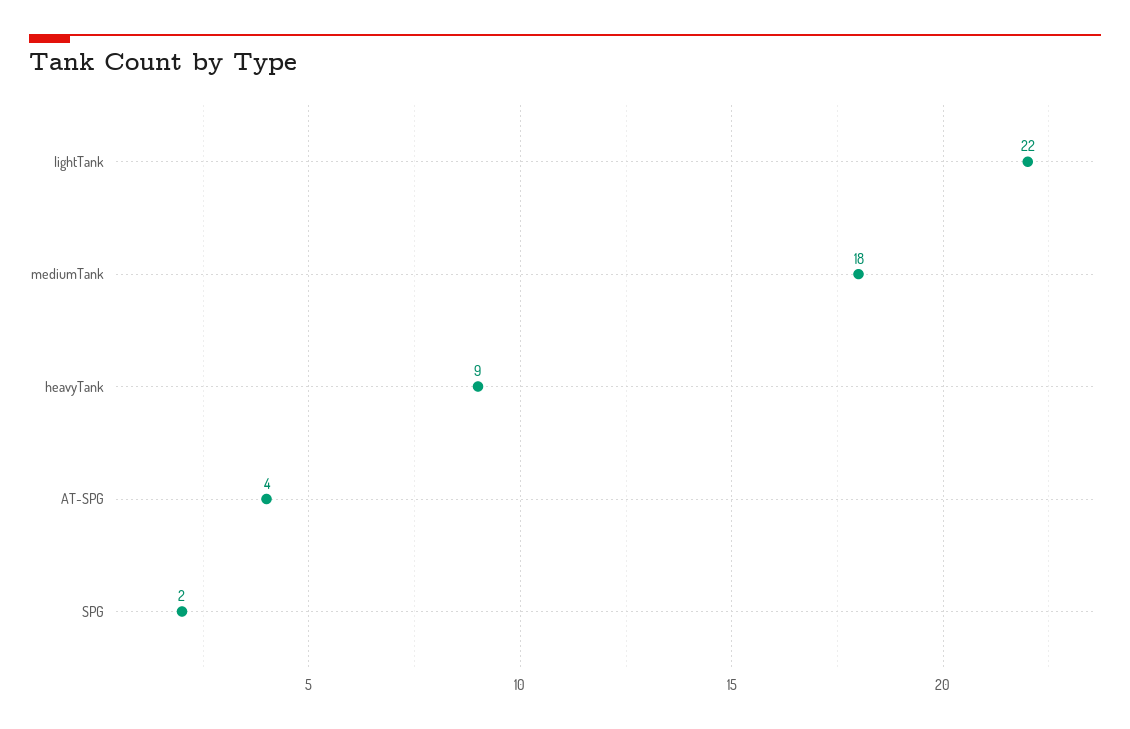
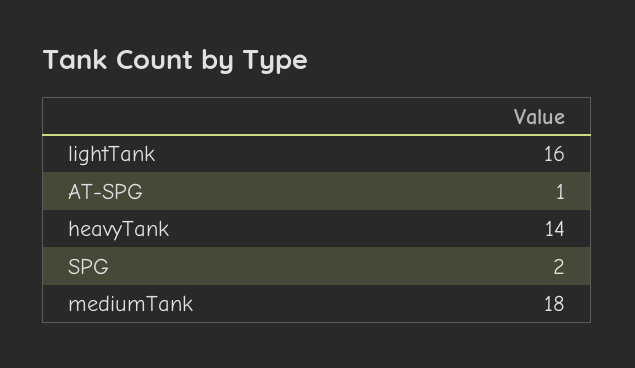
lightTank: 22 -> 16
heavyTank: 9 -> 14
AT-SPG: 4 -> 1

